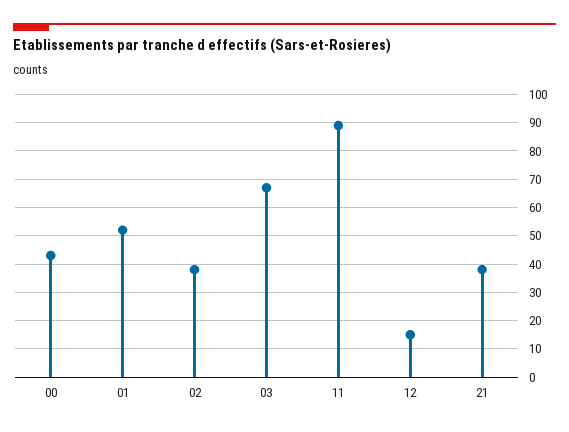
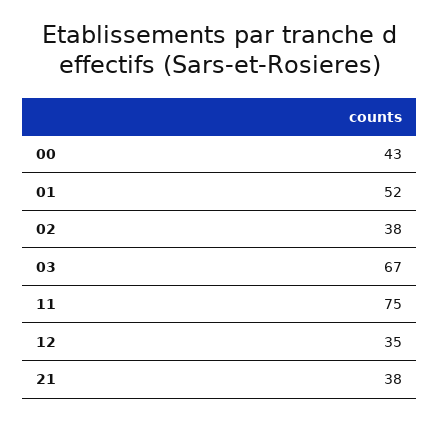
11: 90 -> 75
12: 15 -> 35

